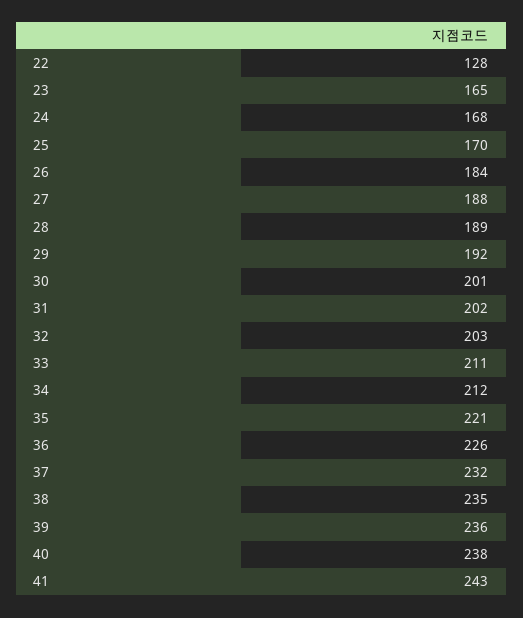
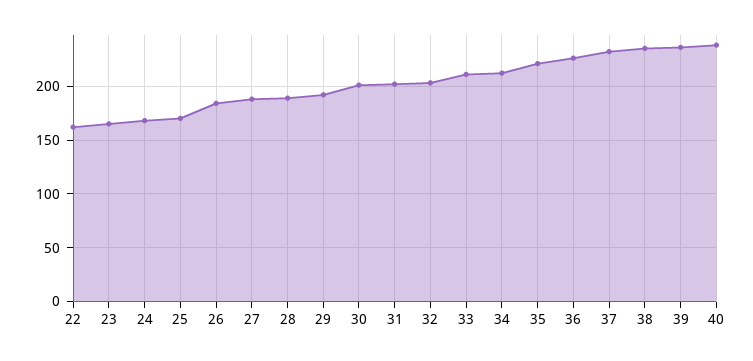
22: 128 -> 160
41: 243 -> none

